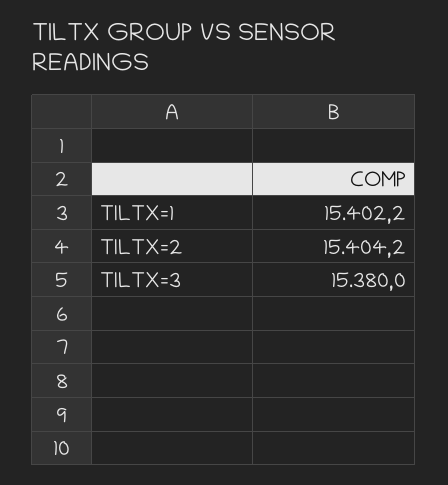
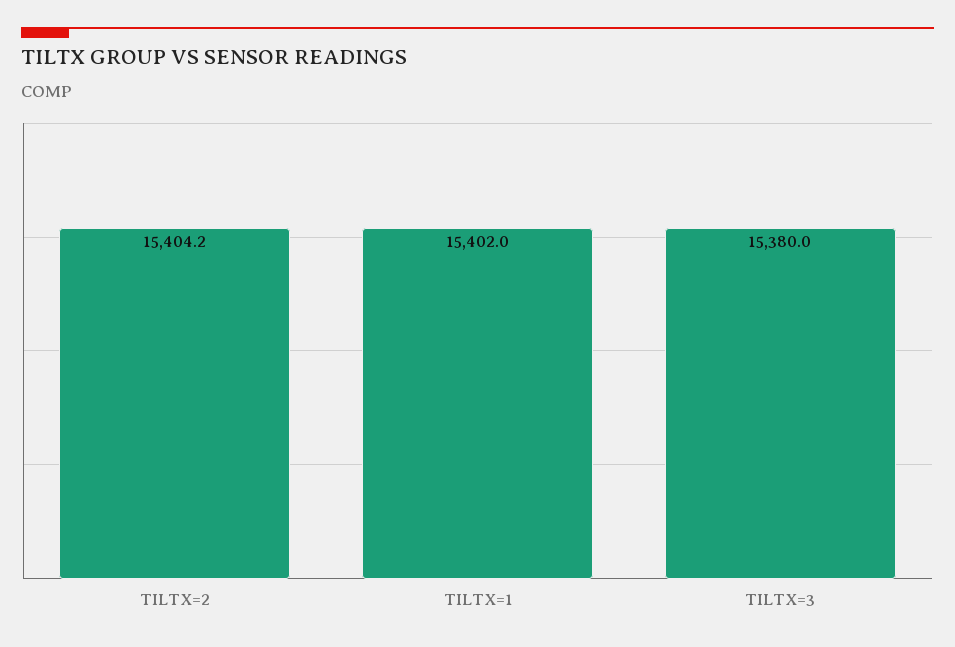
TILTX=1: 15402.2 -> 15402

